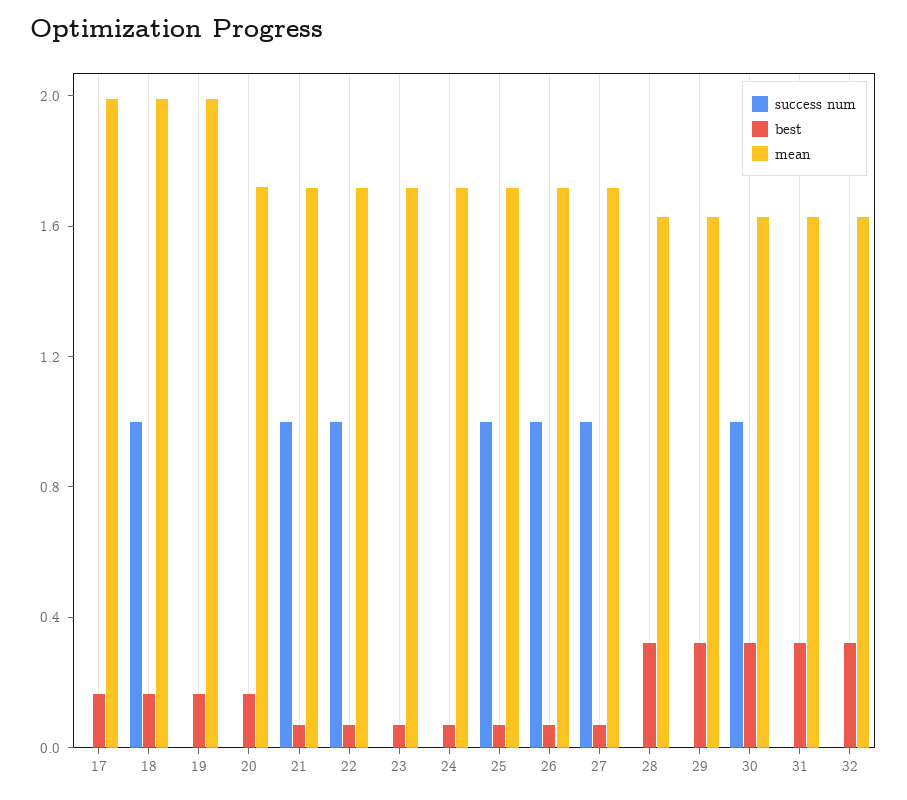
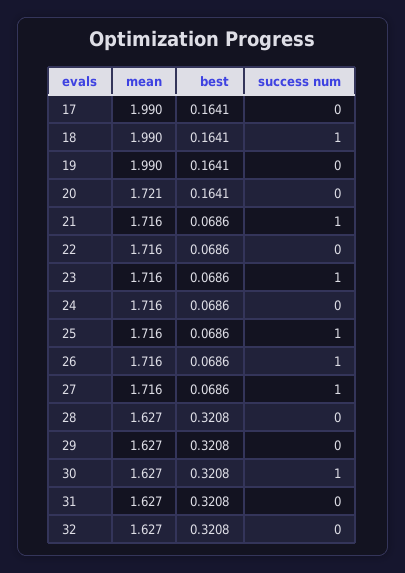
success num, 22: 1 -> 0
success num, 23: 0 -> 1

